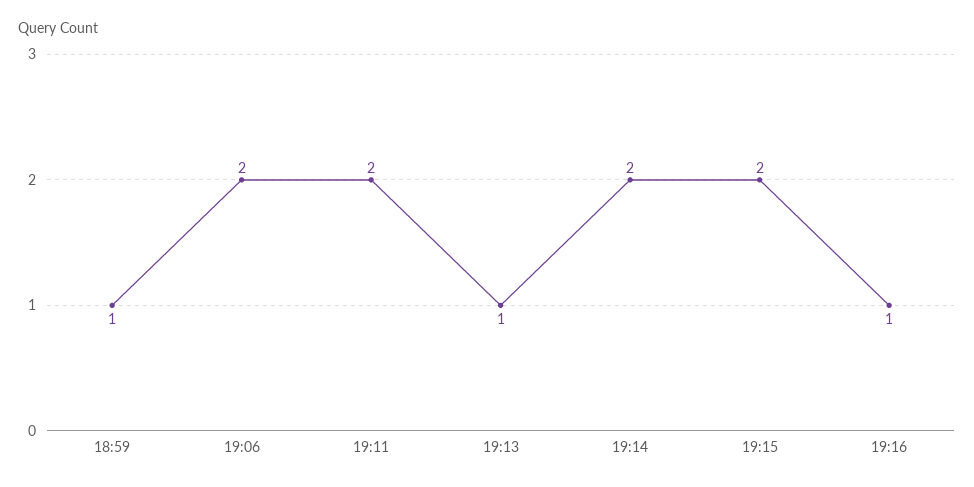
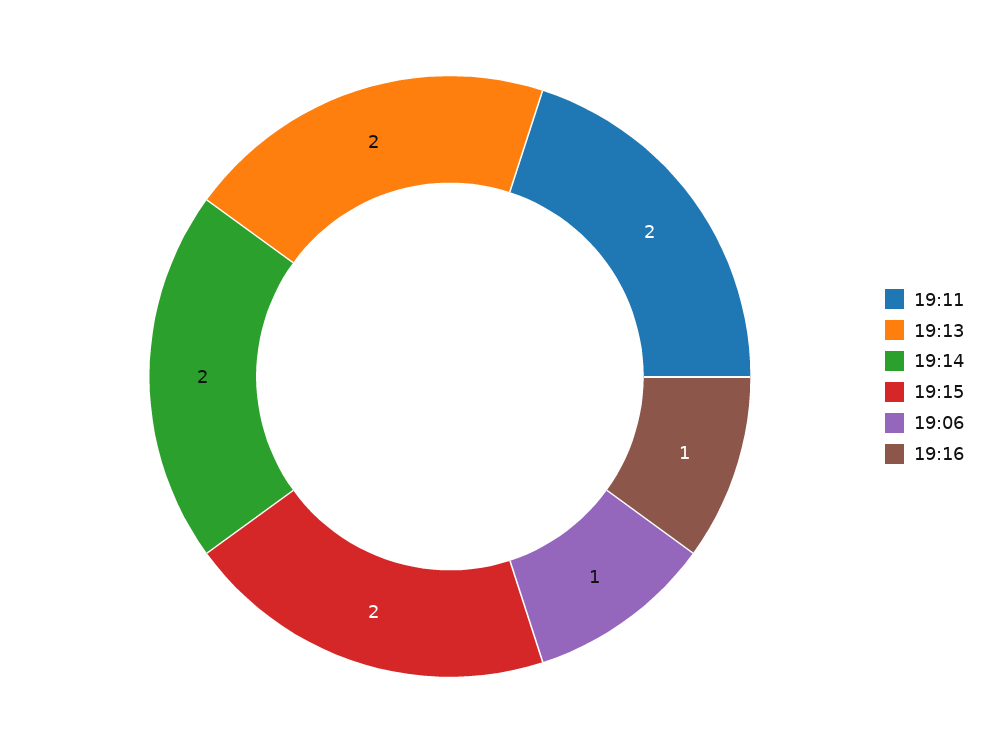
18:59: 1 -> none
19:06: 2 -> 1
19:13: 1 -> 2

